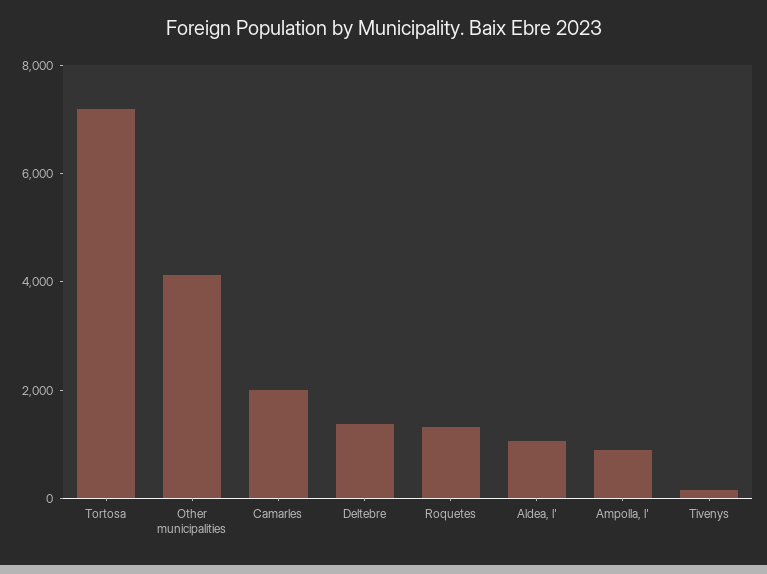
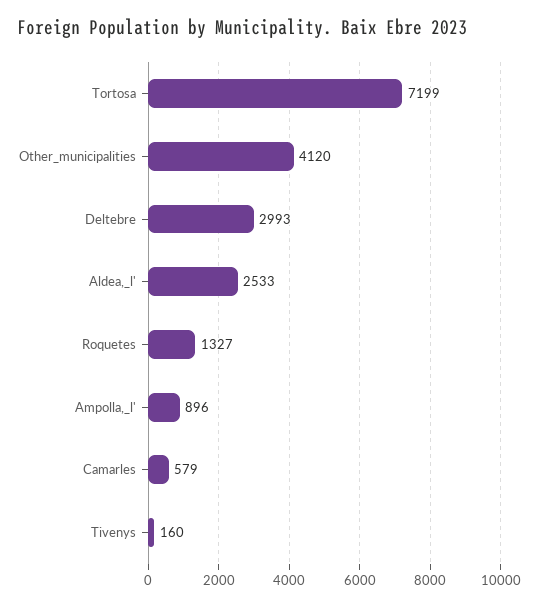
Camarles: 2000 -> 579
Deltebre: 1500 -> 2993
Aldea, l': 1000 -> 2533

